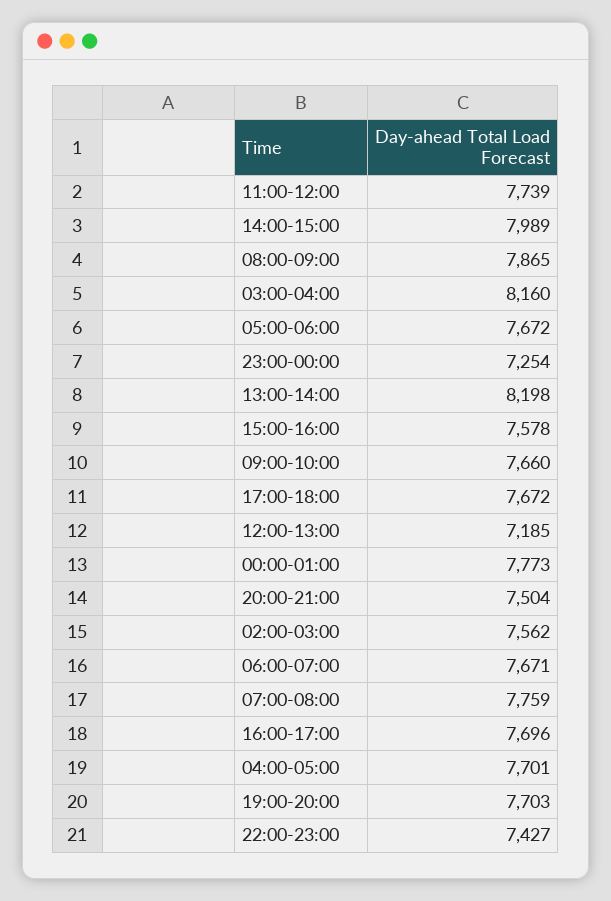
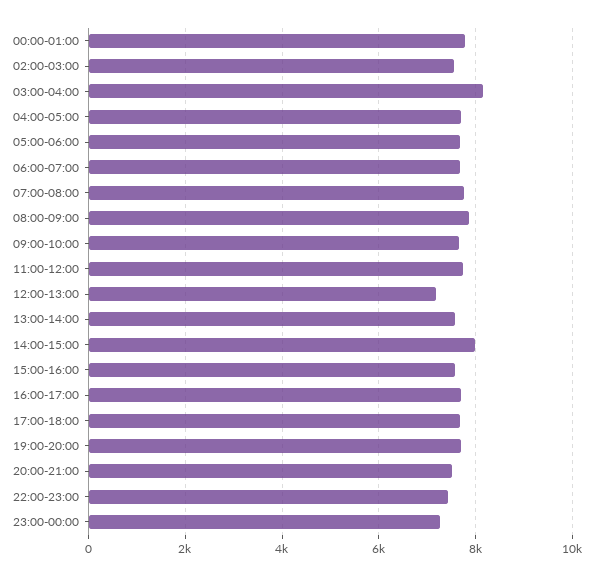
13:00-14:00: 8198 -> 7600

